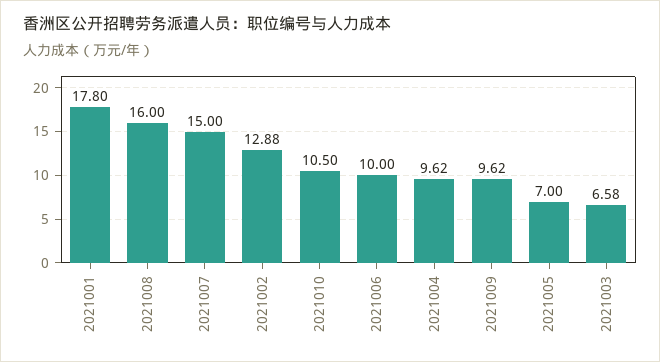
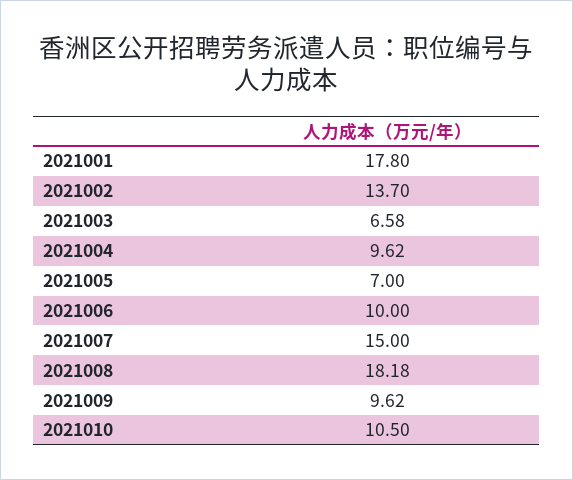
2021008: 16 -> 18.18
2021002: 12.88 -> 13.7

